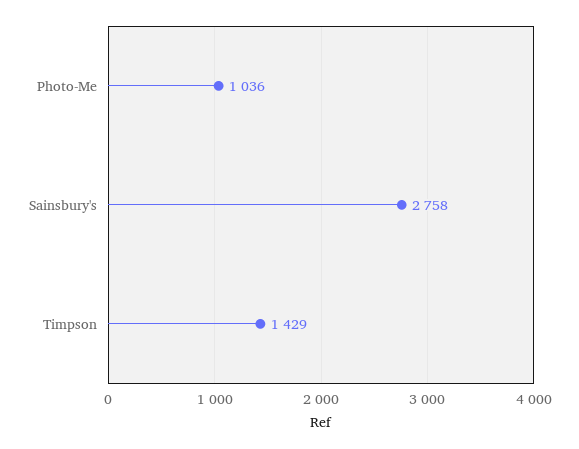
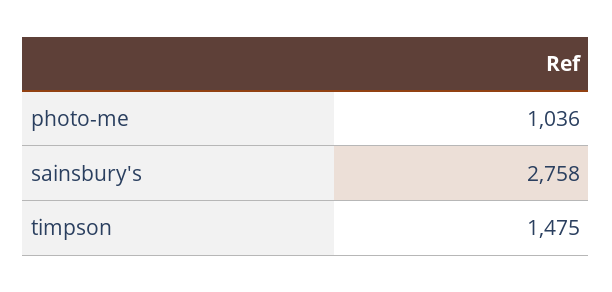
Timpson: 1429 -> 1475

